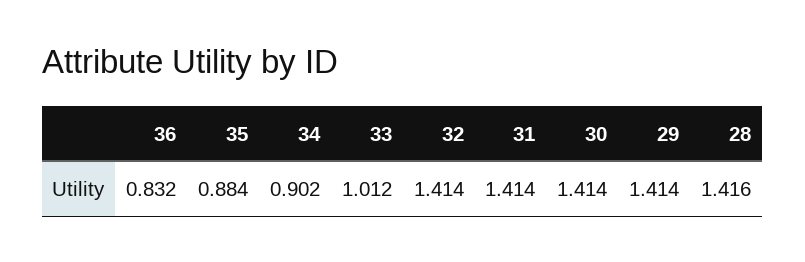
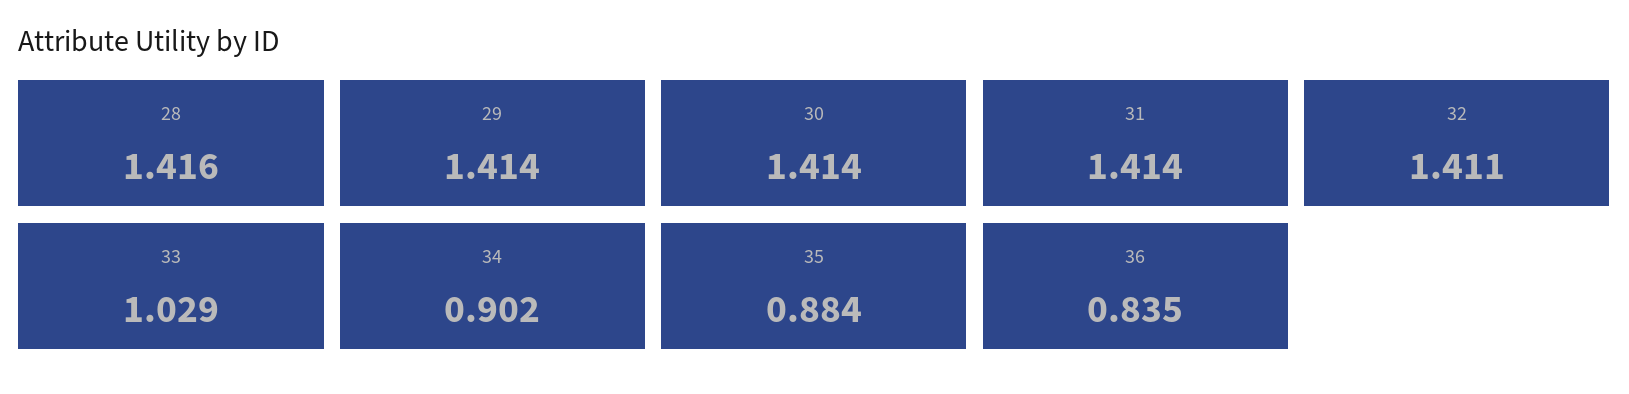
36: 0.832 -> 0.835
33: 1.012 -> 1.029
32: 1.414 -> 1.411

